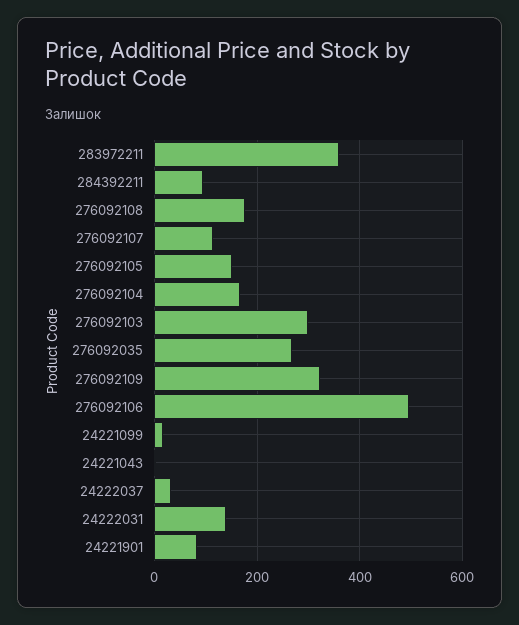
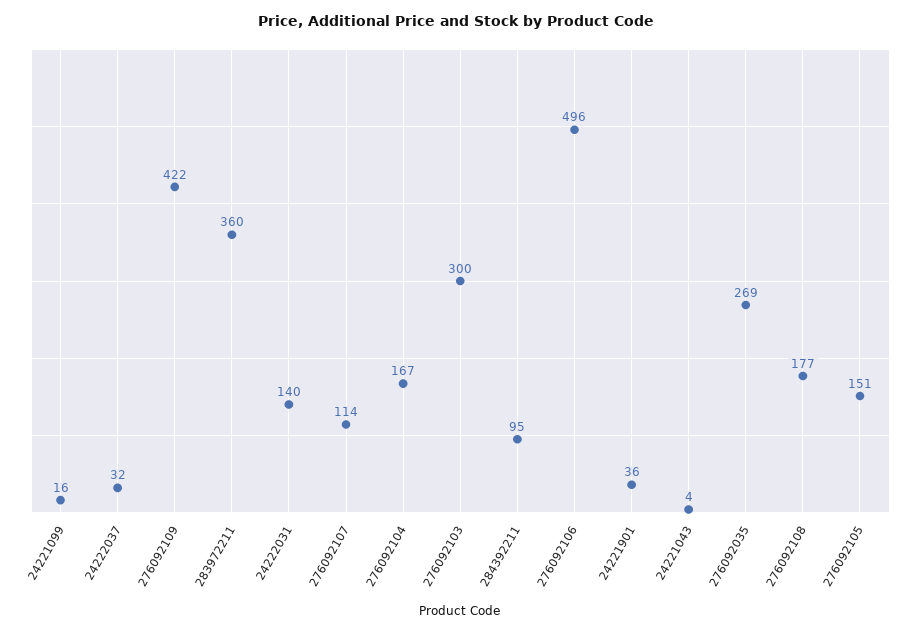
276092109: 320 -> 422
24221901: 80 -> 36

